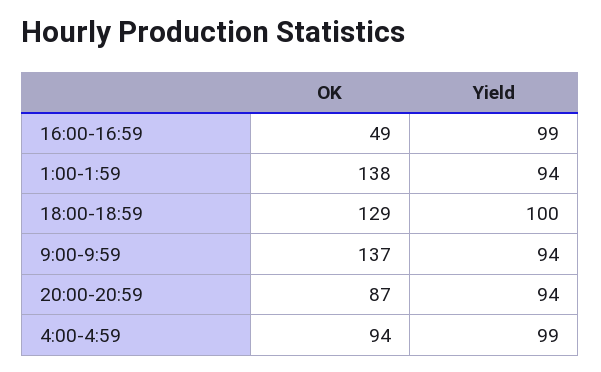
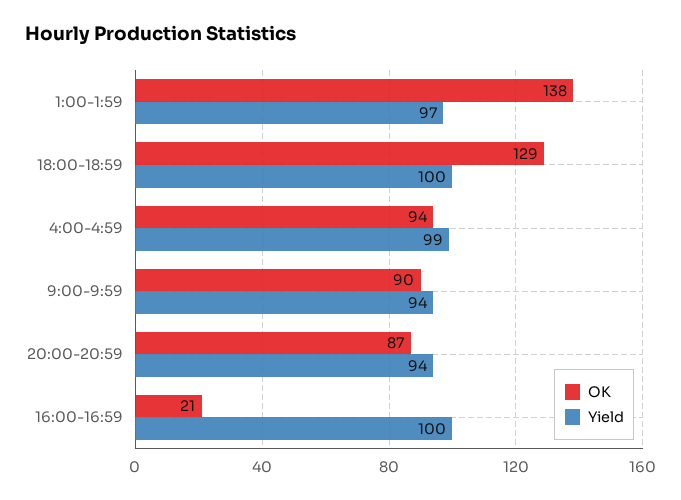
OK, 16:00-16:59: 49 -> 21
Yield, 16:00-16:59: 99 -> 100
Yield, 1:00-1:59: 94 -> 97
OK, 9:00-9:59: 137 -> 90

